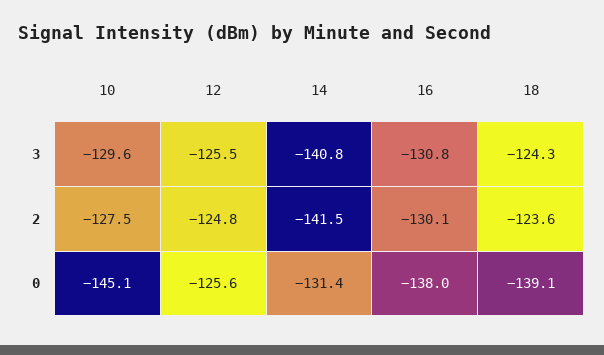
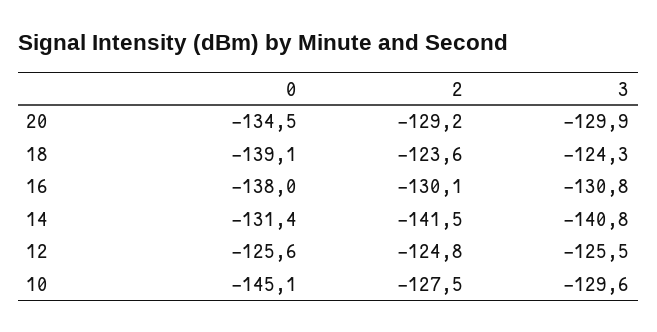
20, 0: none -> -134.5
20, 2: none -> -129.2
20, 3: none -> -129.9

